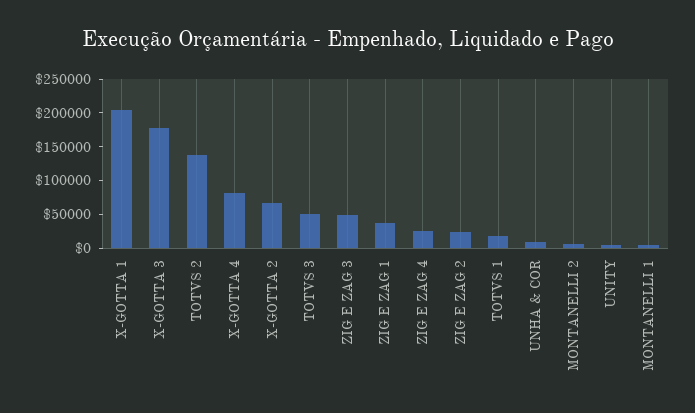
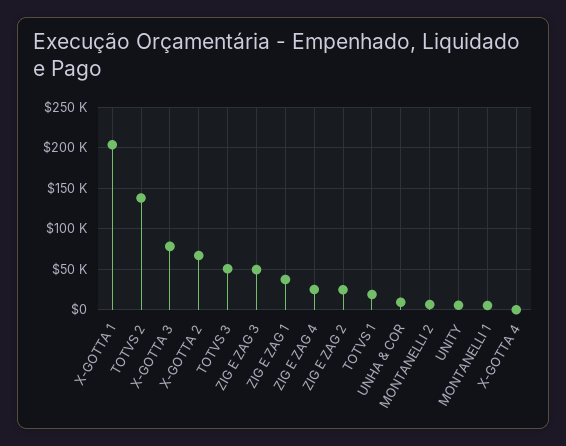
X-GOTTA 3: 175000 -> 80000
X-GOTTA 4: 75000 -> 0

